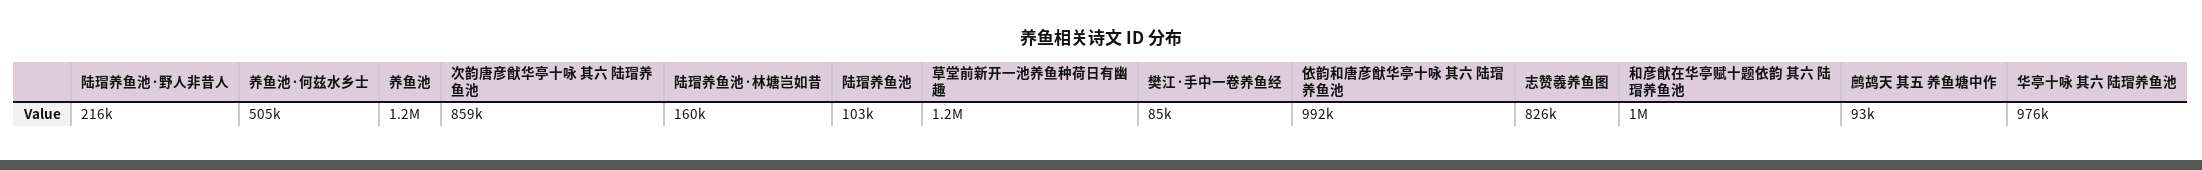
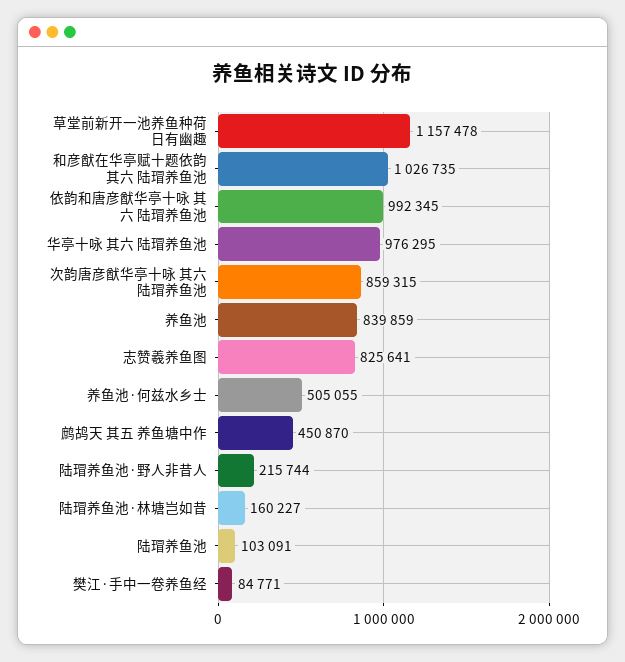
养鱼池: 1200000 -> 839859
鹧鸪天 其五 养鱼塘中作: 93000 -> 450870

